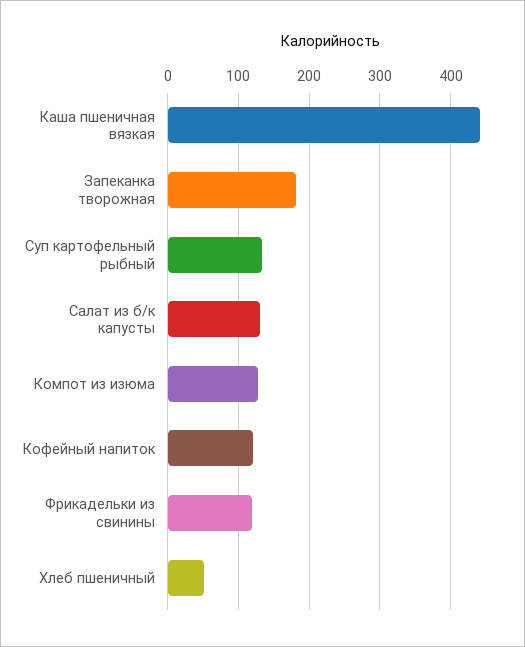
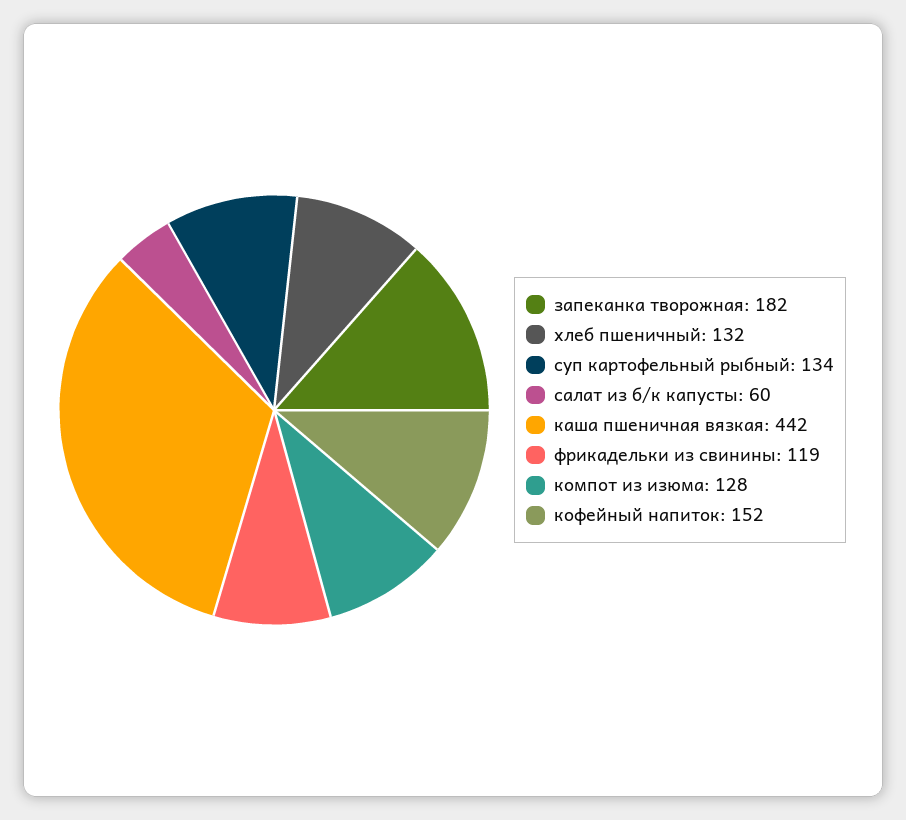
Салат из б/к капусты: 130 -> 60
Кофейный напиток: 120 -> 152
Хлеб пшеничный: 50 -> 132

